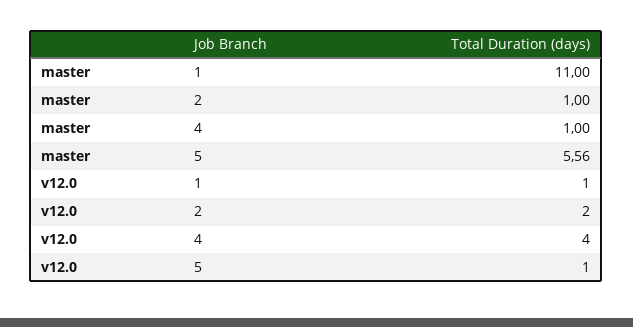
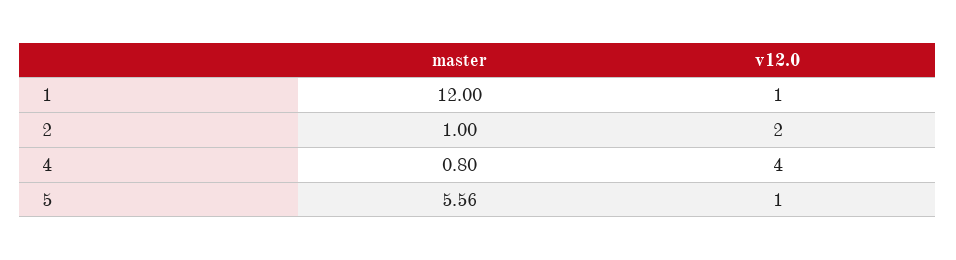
master, 1: 11 -> 12
master, 4: 1 -> 0.8

